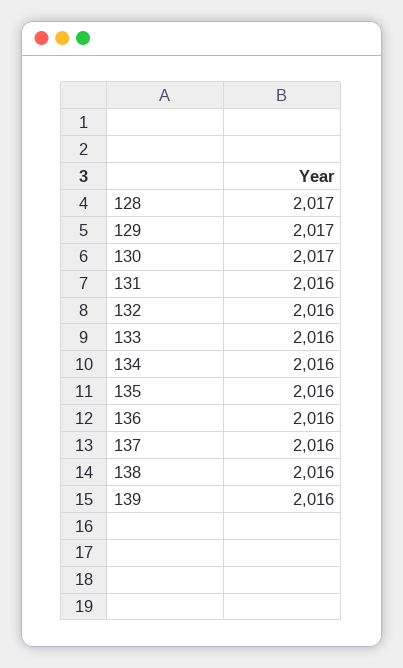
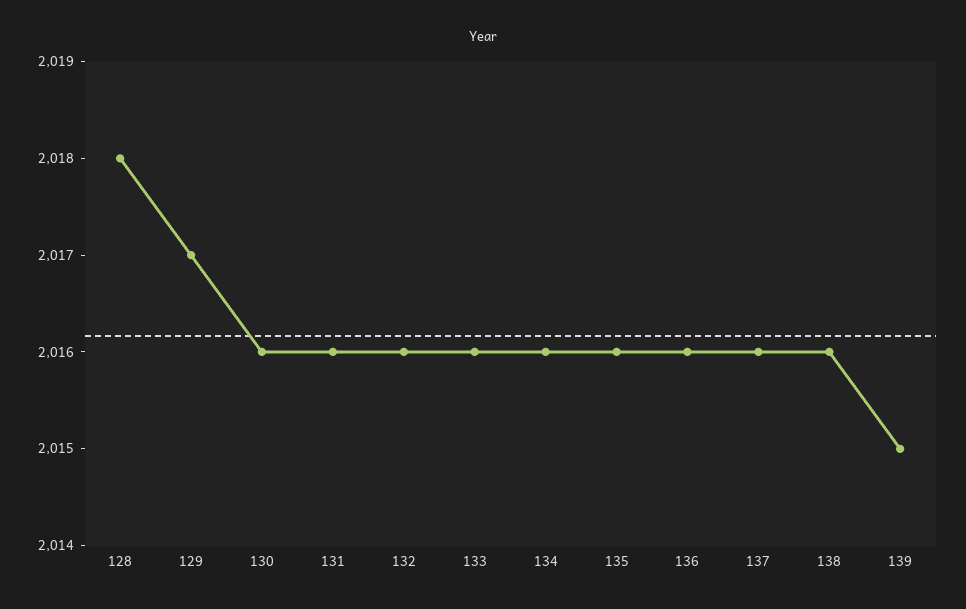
128: 2017 -> 2018
130: 2017 -> 2016
139: 2016 -> 2015

